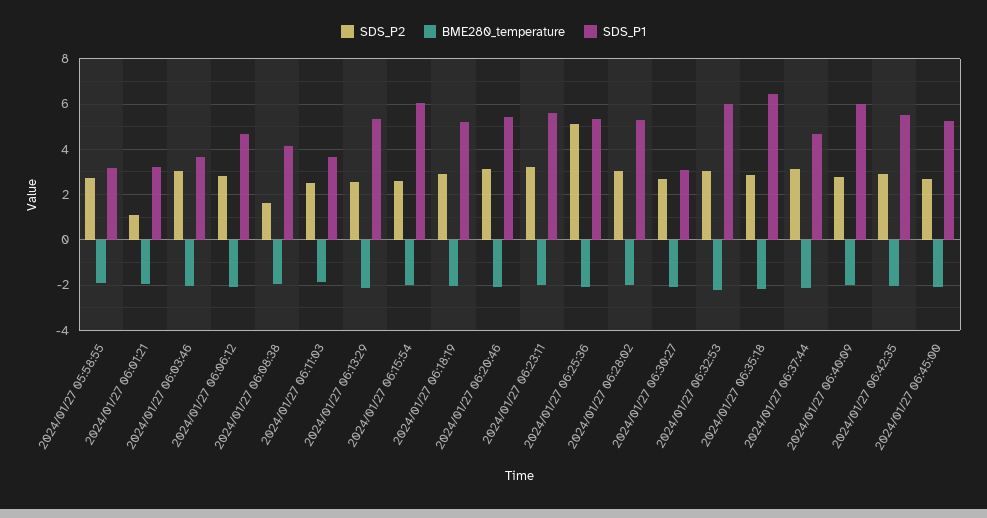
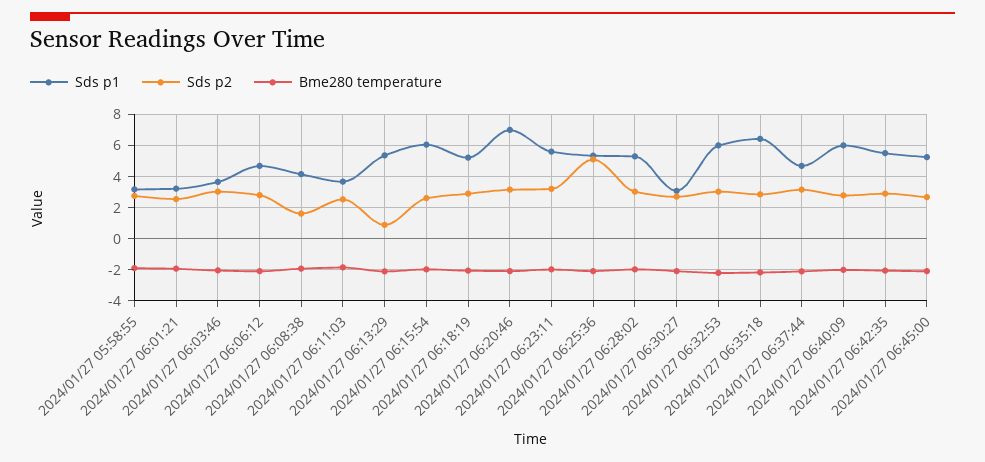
SDS_P2, 2024/01/27 06:01:21: 1 -> 2.5
SDS_P2, 2024/01/27 06:13:29: 2.5 -> 1
SDS_P1, 2024/01/27 06:20:46: 5.5 -> 7

